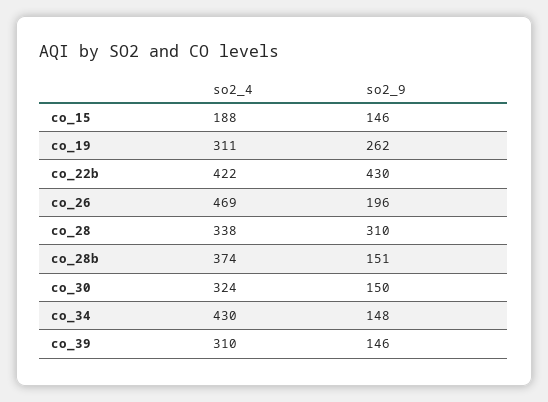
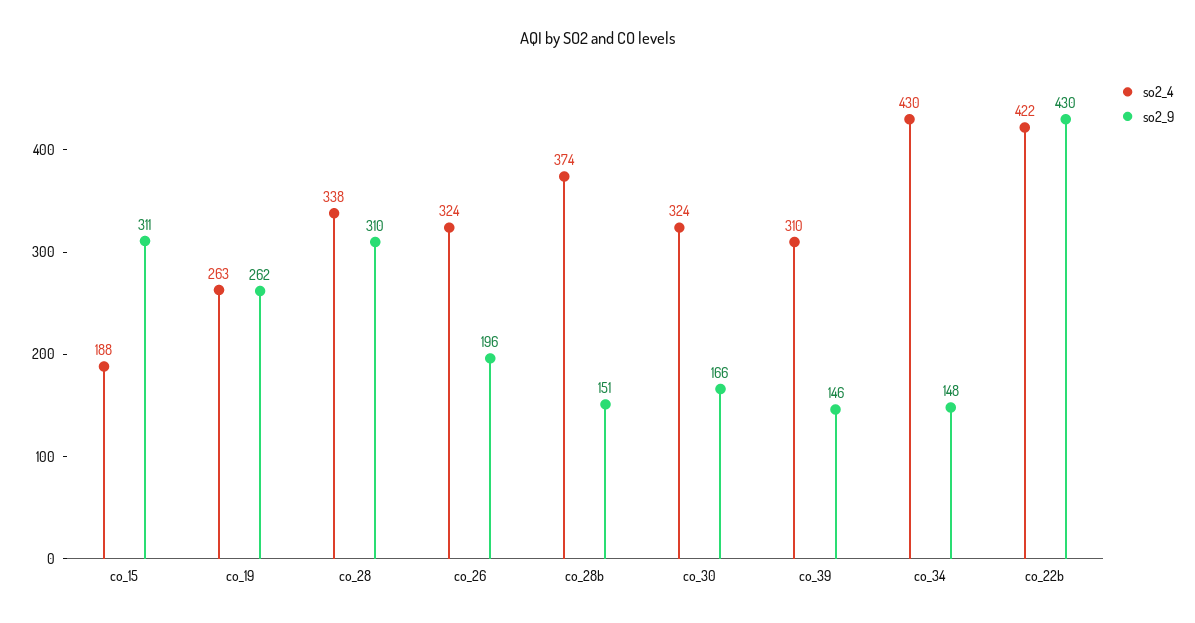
so2_9, co_15: 146 -> 311
so2_4, co_19: 311 -> 263
so2_4, co_26: 469 -> 324
so2_9, co_30: 150 -> 166

